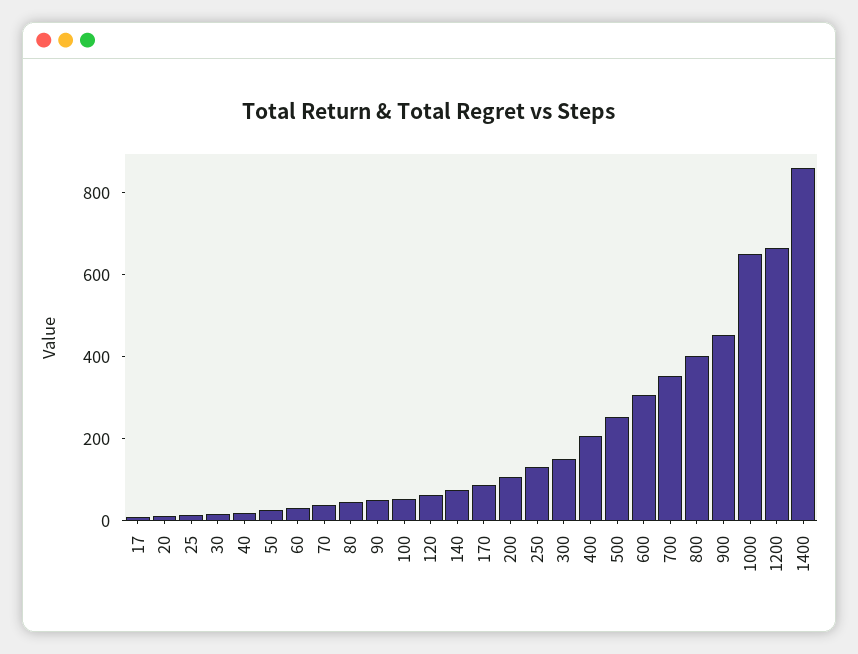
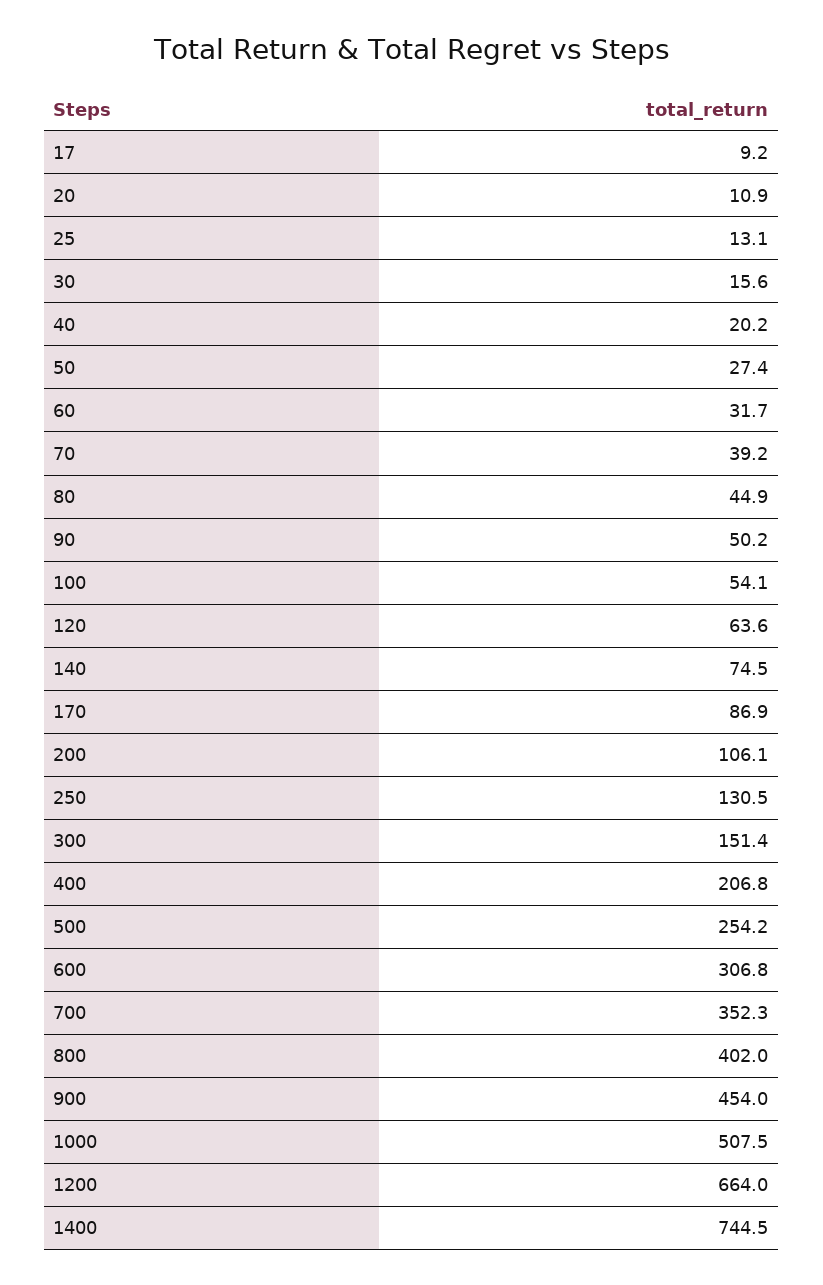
1000: 650 -> 507.5
1400: 850 -> 744.5

